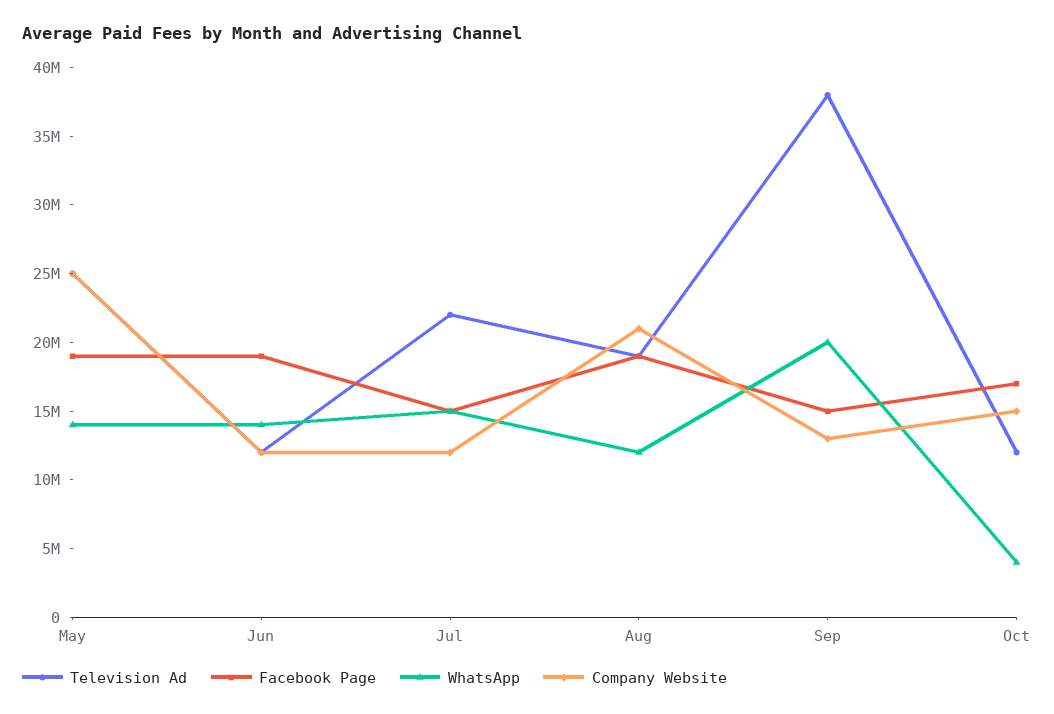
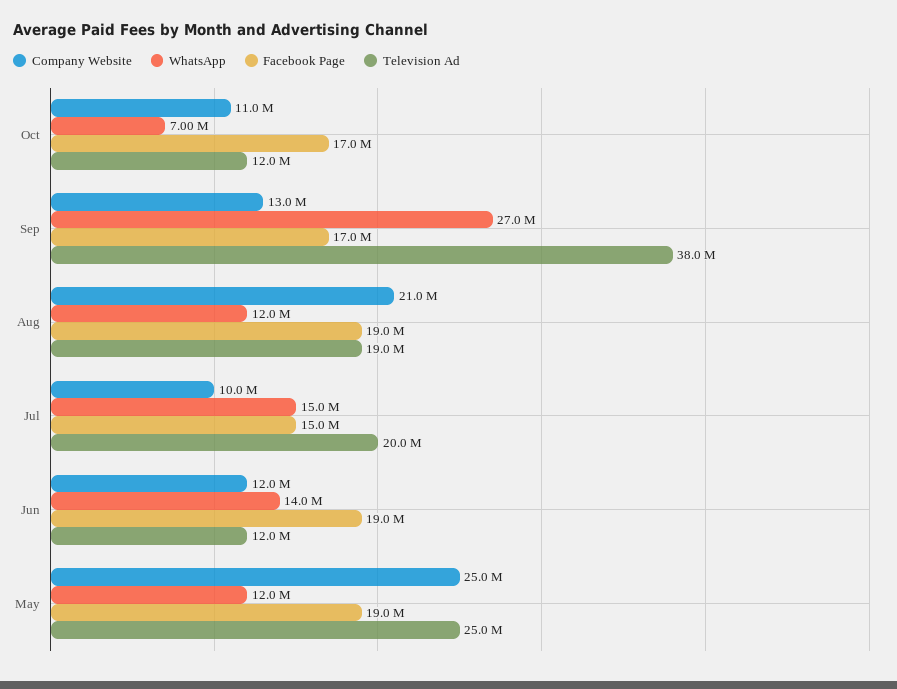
WhatsApp, May: 14000000 -> 12000000
Television Ad, Jul: 22000000 -> 20000000
Company Website, Jul: 12000000 -> 10000000
Facebook Page, Sep: 15000000 -> 17000000
WhatsApp, Sep: 20000000 -> 27000000
WhatsApp, Oct: 4000000 -> 7000000
Company Website, Oct: 15000000 -> 11000000

